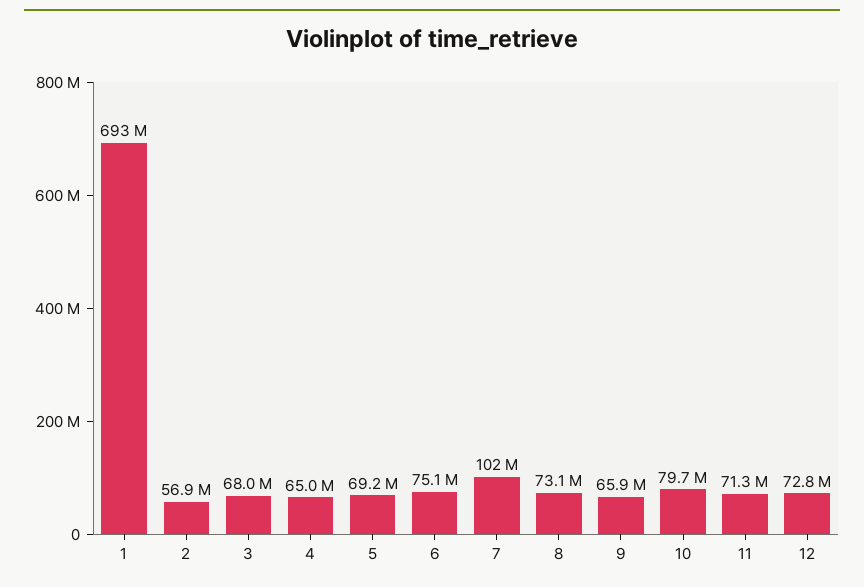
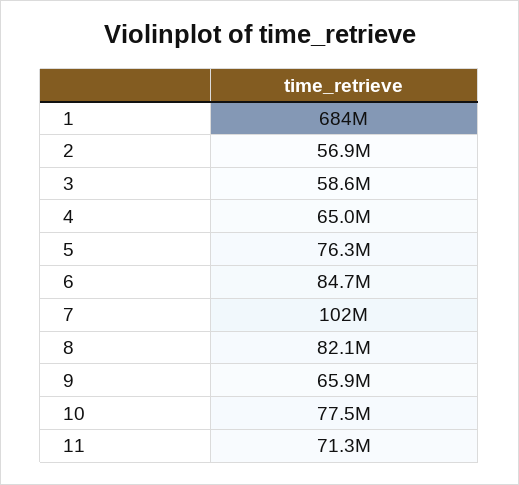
1: 693000000 -> 684000000
3: 68000000 -> 58600000
5: 69200000 -> 76300000
6: 75100000 -> 84700000
8: 73100000 -> 82100000
10: 79700000 -> 77500000
12: 72800000 -> none

